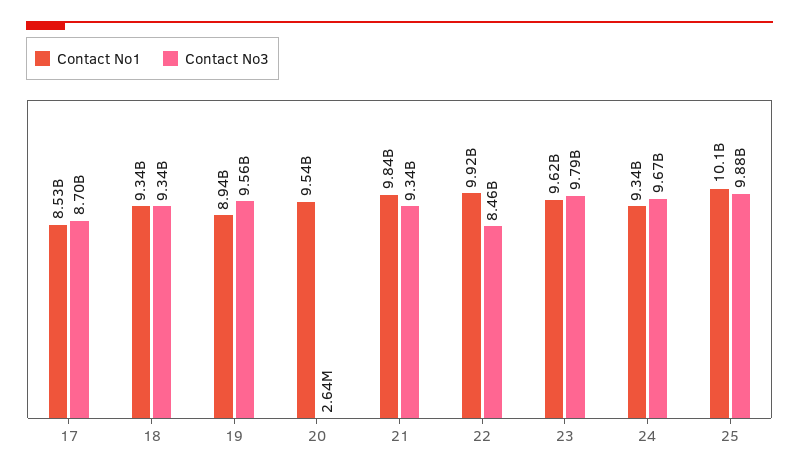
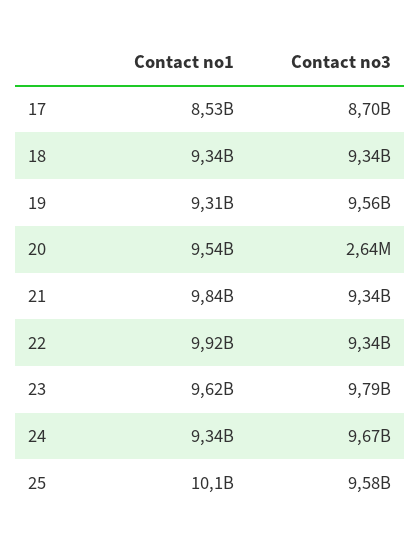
Contact No1, 19: 8940000000 -> 9310000000
Contact No3, 22: 8460000000 -> 9340000000
Contact No3, 25: 9880000000 -> 9580000000

